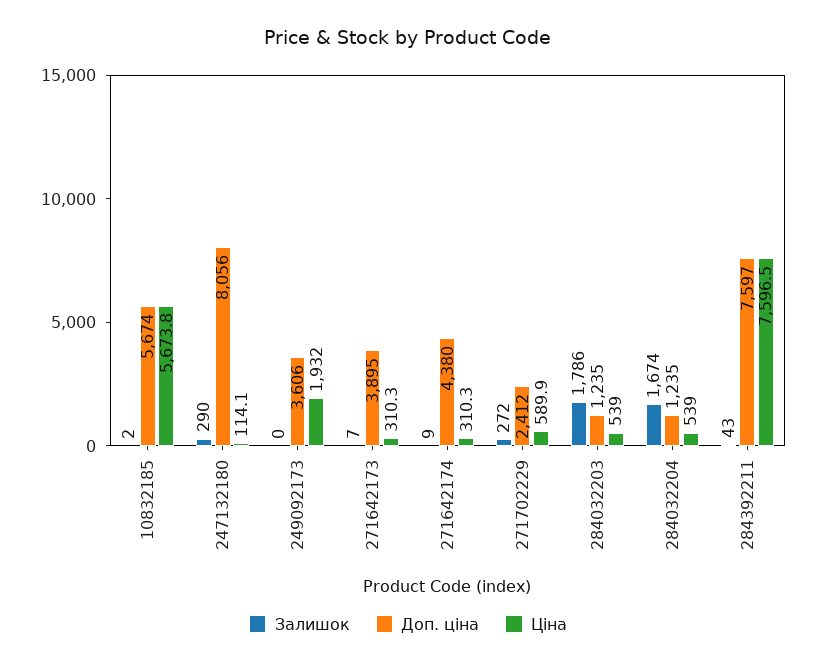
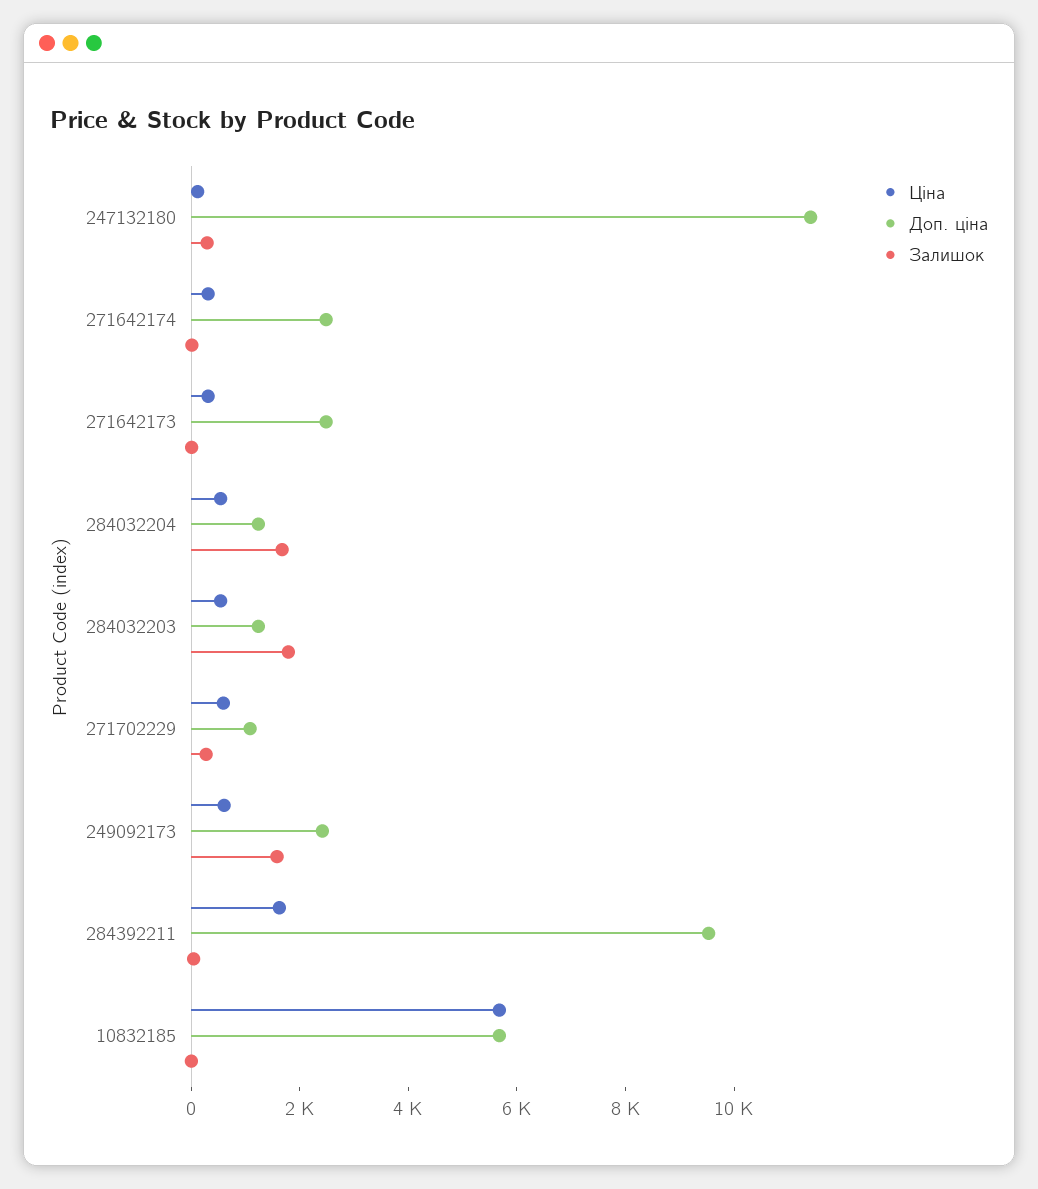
Доп. ціна, 247132180: 8056 -> 11500
Залишок, 249092173: 0 -> 1500
Доп. ціна, 249092173: 3606 -> 2500
Ціна, 249092173: 1932 -> 500
Доп. ціна, 271642173: 3895 -> 2500
Доп. ціна, 271642174: 4380 -> 2500
Доп. ціна, 271702229: 2412 -> 1000
Доп. ціна, 284392211: 7597 -> 9500
Ціна, 284392211: 7596.5 -> 1500

